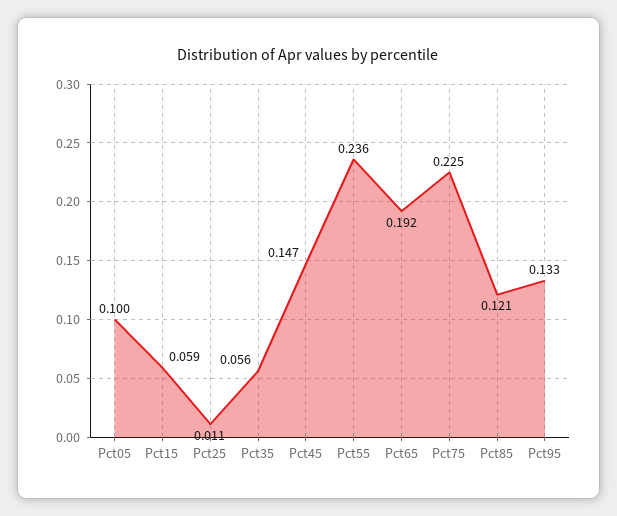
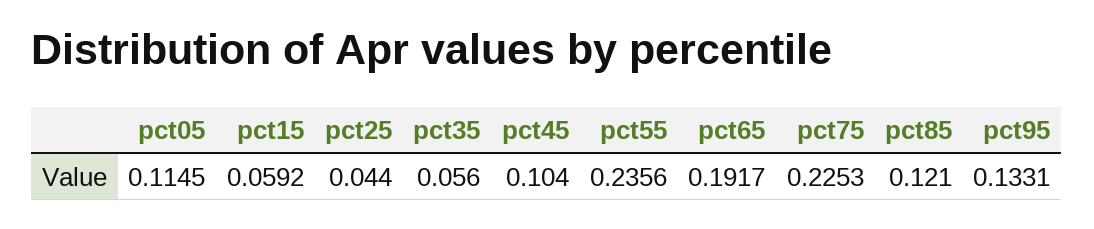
Pct05: 0.1 -> 0.1145
Pct25: 0.011 -> 0.044
Pct45: 0.147 -> 0.104

